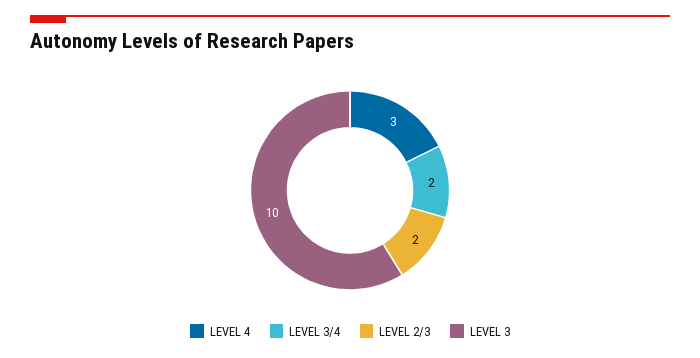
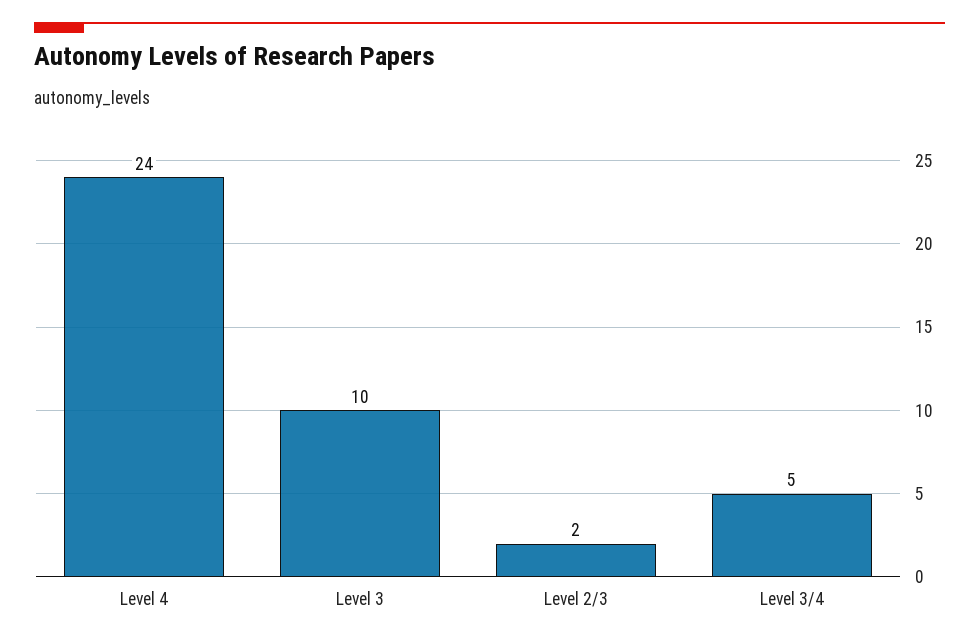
LEVEL 4: 3 -> 24
LEVEL 3/4: 2 -> 5

